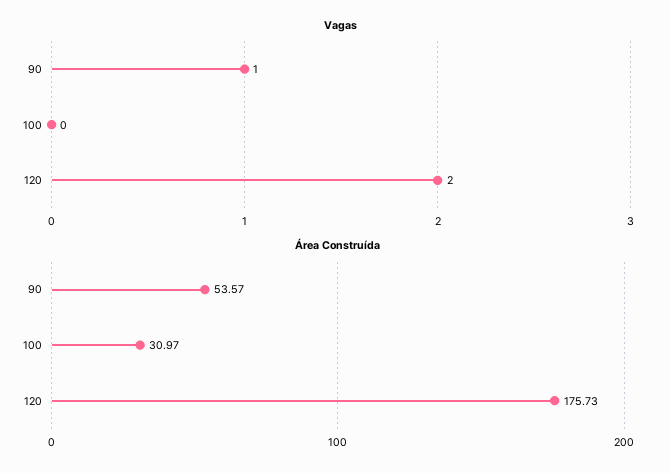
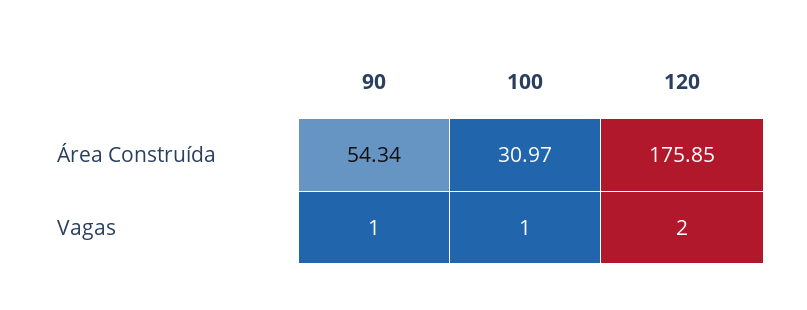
Vagas, 100: 0 -> 1
Área Construída, 90: 53.57 -> 54.34
Área Construída, 120: 175.73 -> 175.85

